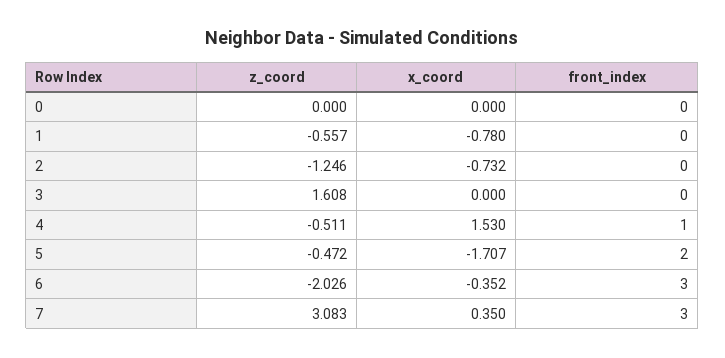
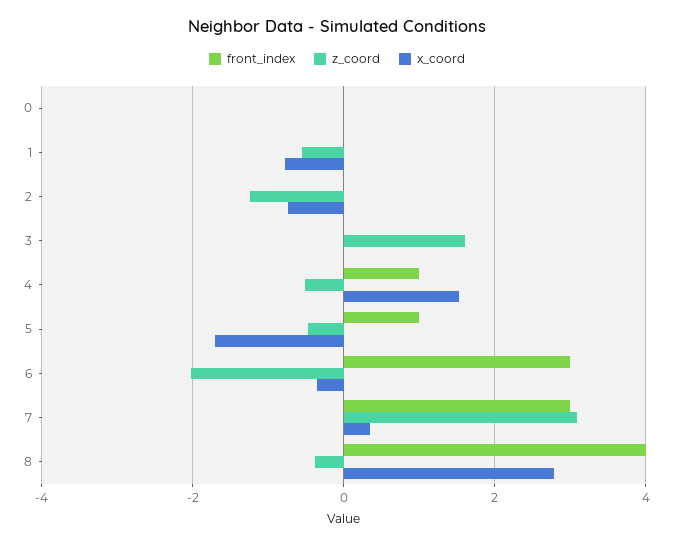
front_index, 5: 2 -> 1
front_index, 8: none -> 4
z_coord, 8: none -> -0.4
x_coord, 8: none -> 2.8

